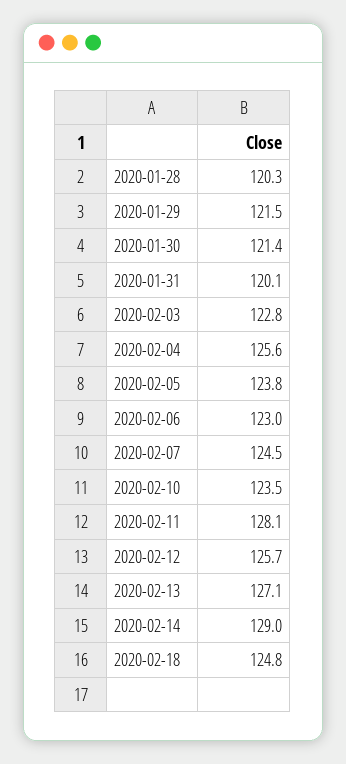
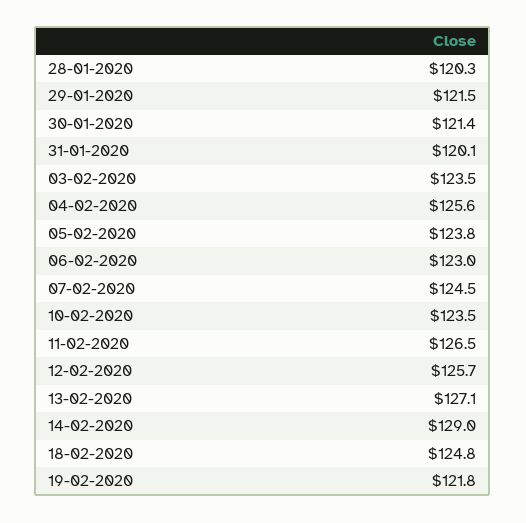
2020-02-03: 122.8 -> 123.5
2020-02-11: 128.1 -> 126.5
19-02-2020: none -> 121.8

